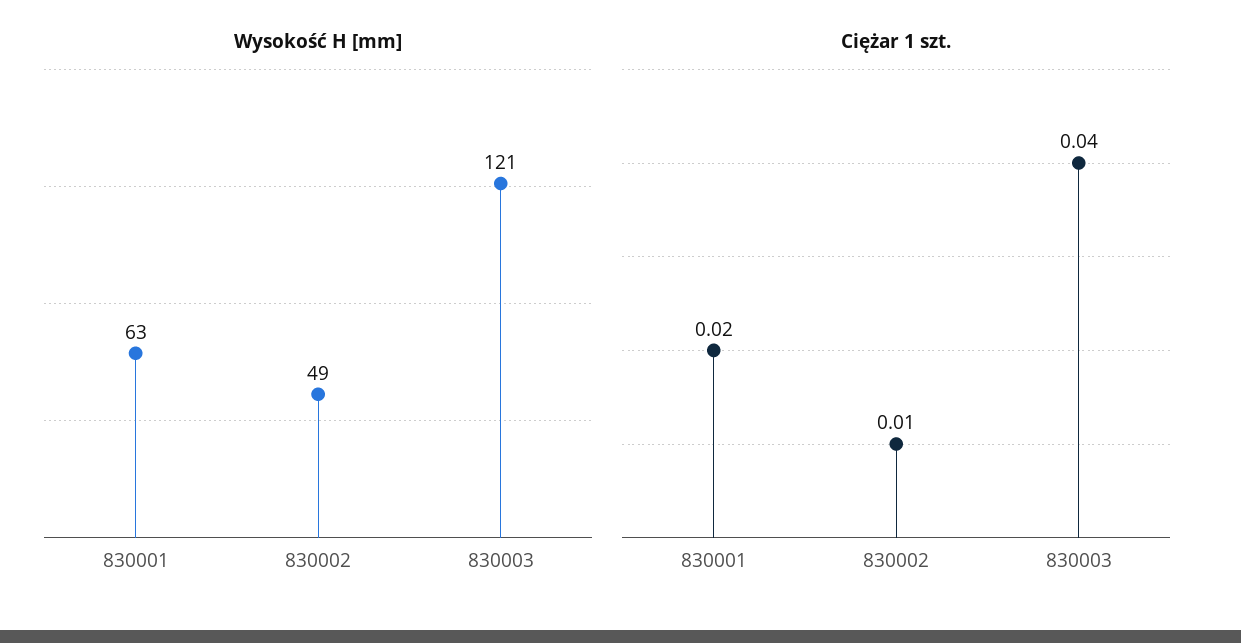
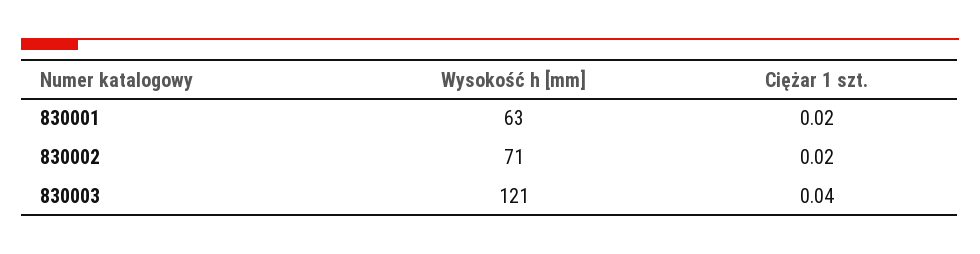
Wysokość H [mm], 830002: 49 -> 71
Ciężar 1 szt., 830002: 0.01 -> 0.02

